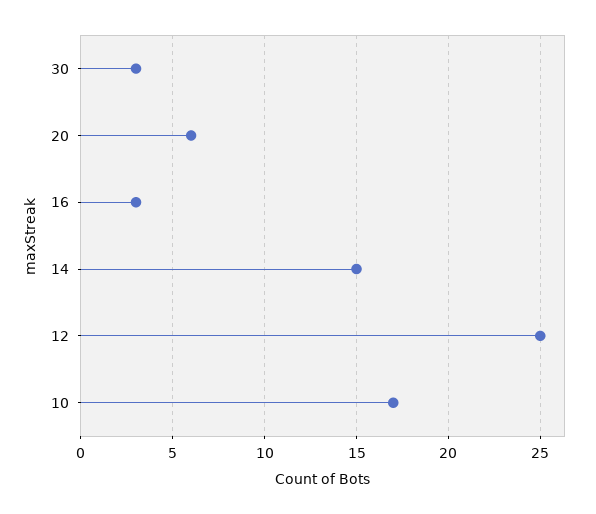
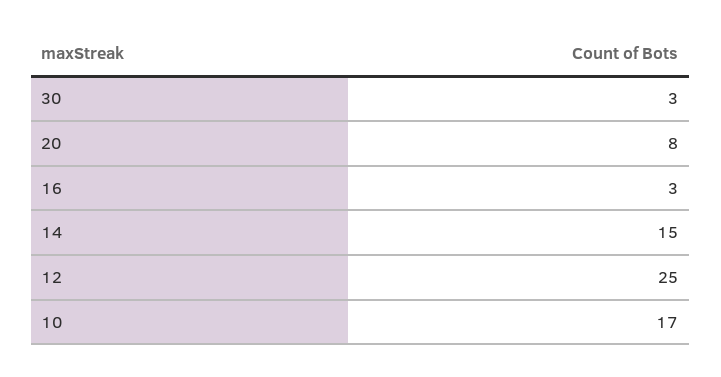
20: 6 -> 8

